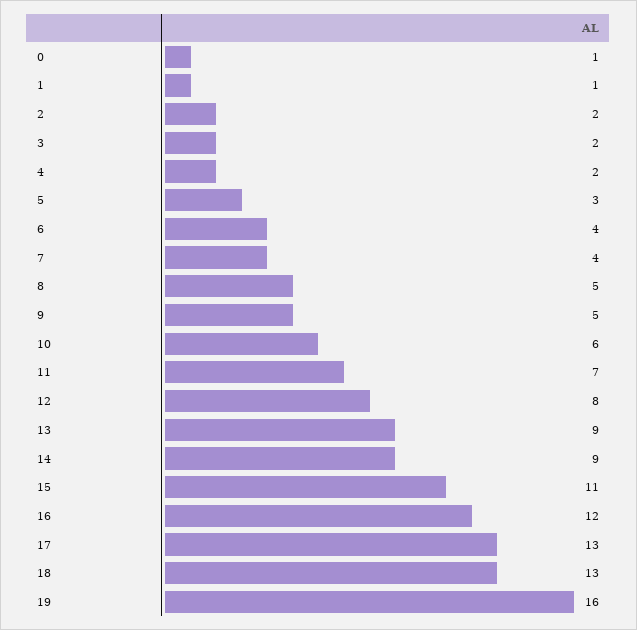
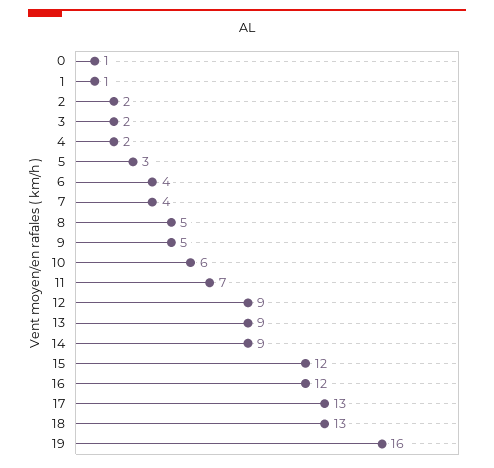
12: 8 -> 9
15: 11 -> 12

